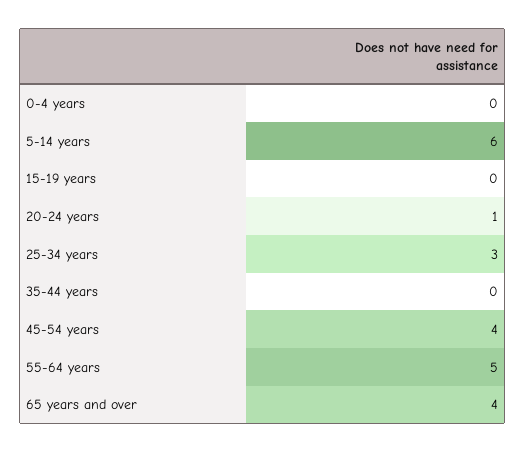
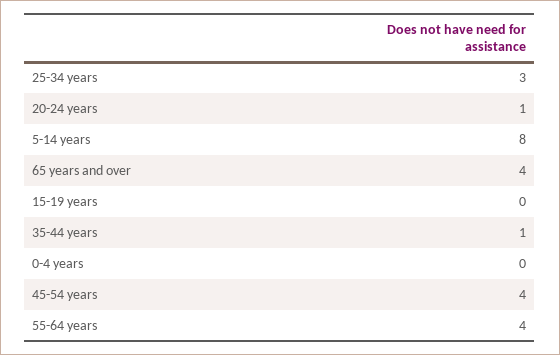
5-14 years: 6 -> 8
35-44 years: 0 -> 1
55-64 years: 5 -> 4

